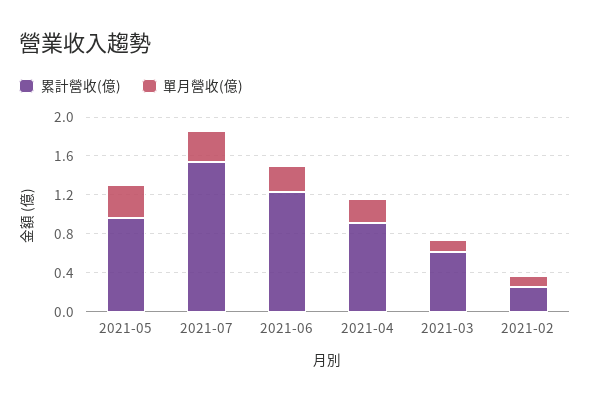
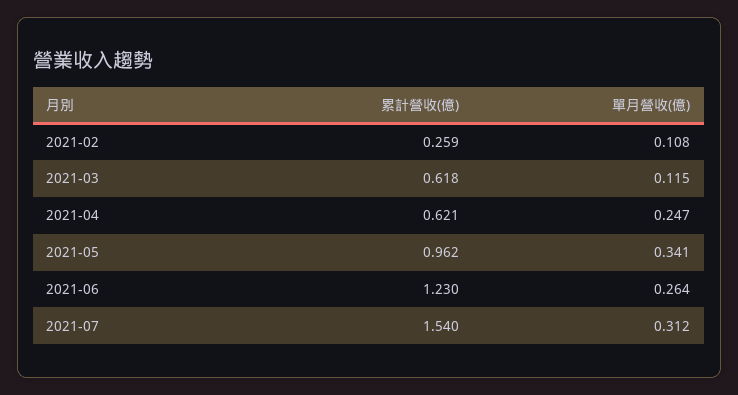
累計營收(億), 2021-04: 0.9 -> 0.621

